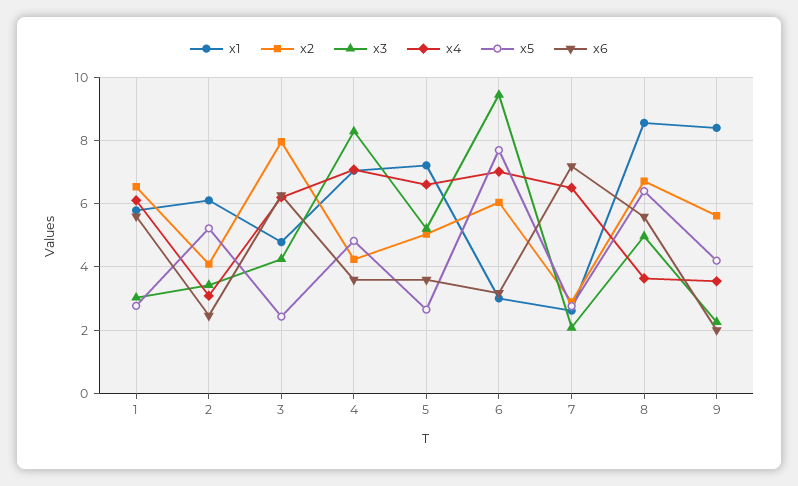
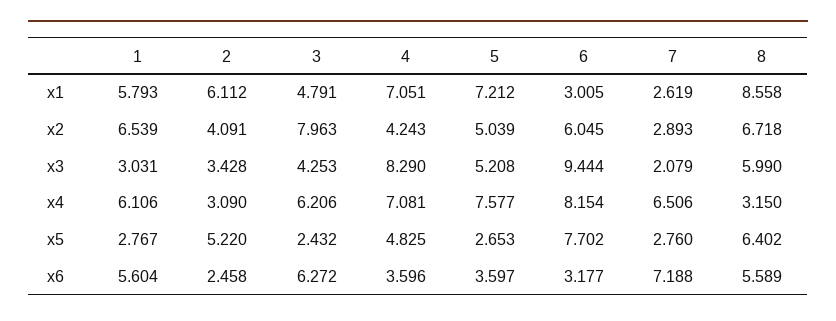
x4, 5: 6.6 -> 7.577
x4, 6: 7 -> 8.154
x3, 8: 5 -> 5.99
x4, 8: 3.6 -> 3.15
x1, 9: 8.4 -> none
x2, 9: 5.6 -> none
x3, 9: 2.2 -> none
x4, 9: 3.6 -> none
x5, 9: 4.2 -> none
x6, 9: 2 -> none

